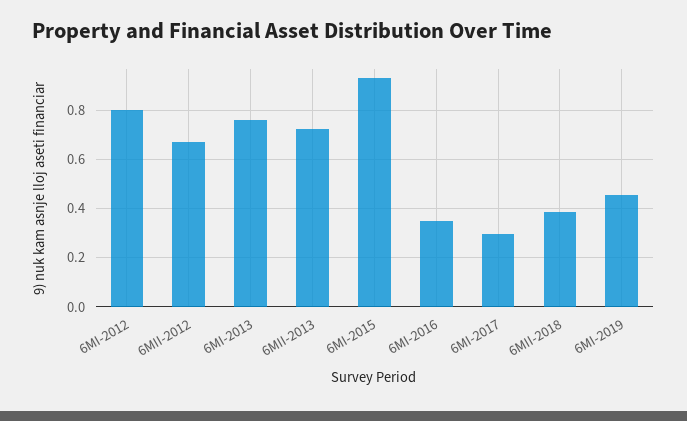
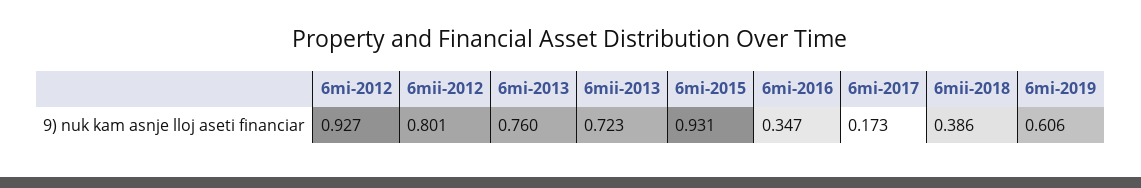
6MI-2012: 0.8 -> 0.927
6MII-2012: 0.675 -> 0.801
6MI-2017: 0.3 -> 0.173
6MI-2019: 0.45 -> 0.606

